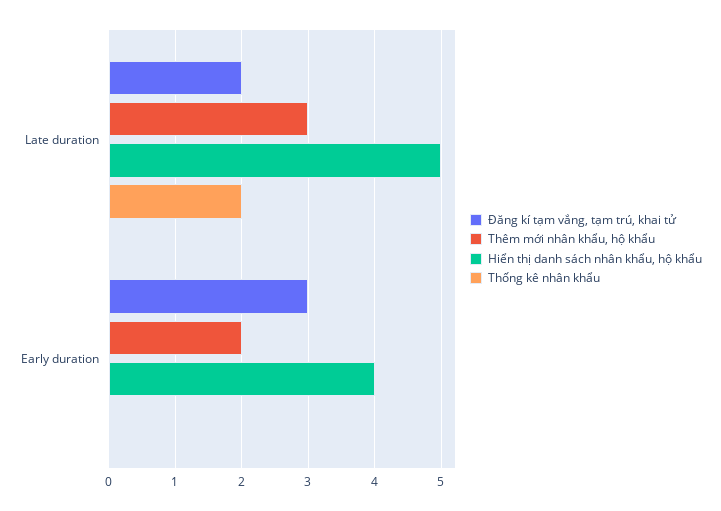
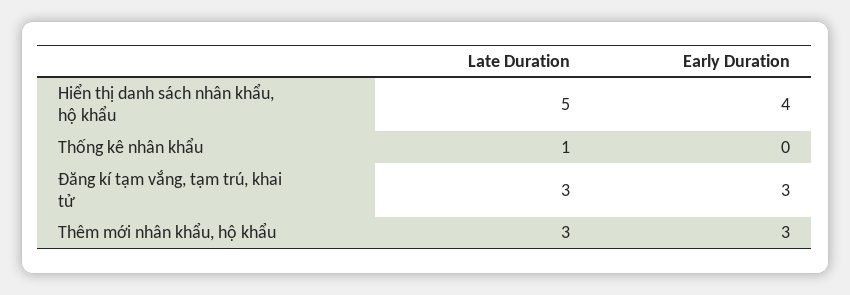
Đăng kí tạm vắng, tạm trú, khai tử, Late duration: 2 -> 3
Thống kê nhân khẩu, Late duration: 2 -> 1
Thêm mới nhân khẩu, hộ khẩu, Early duration: 2 -> 3

